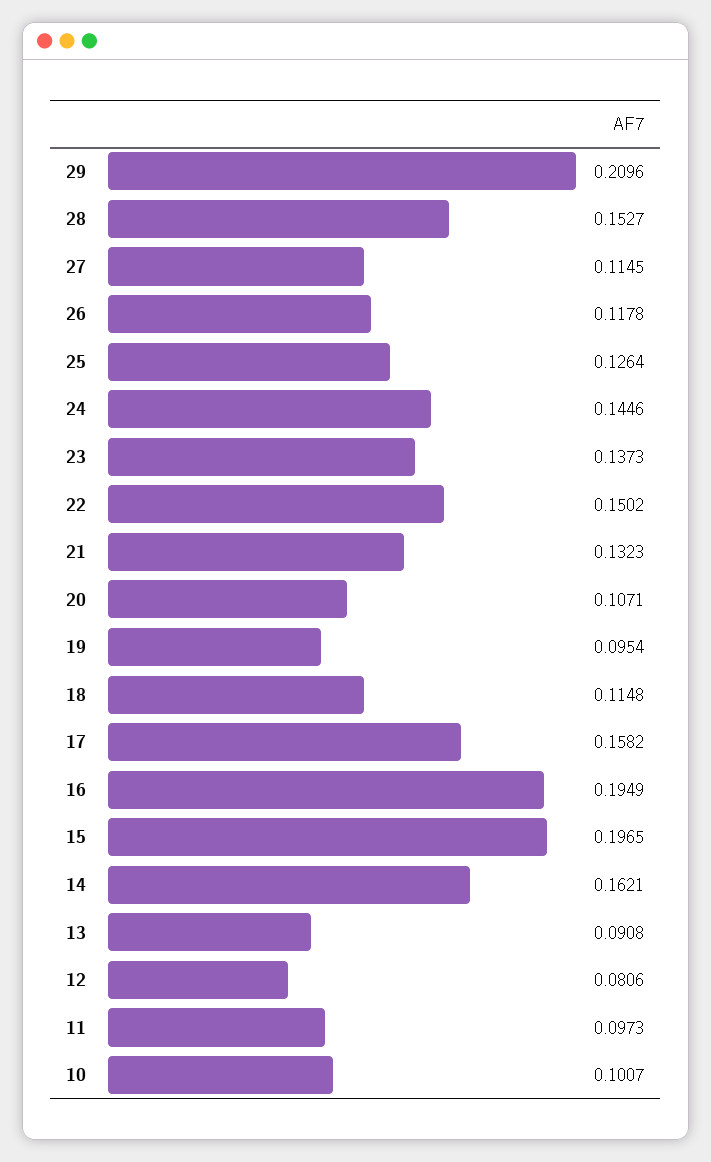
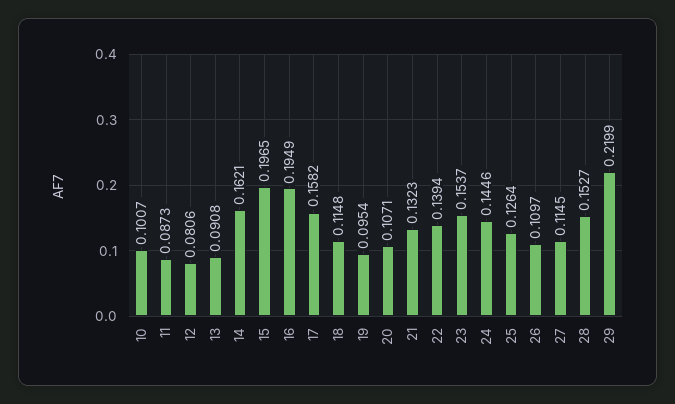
29: 0.2096 -> 0.2199
26: 0.1178 -> 0.1097
23: 0.1373 -> 0.1537
22: 0.1502 -> 0.1394
11: 0.0973 -> 0.0873

